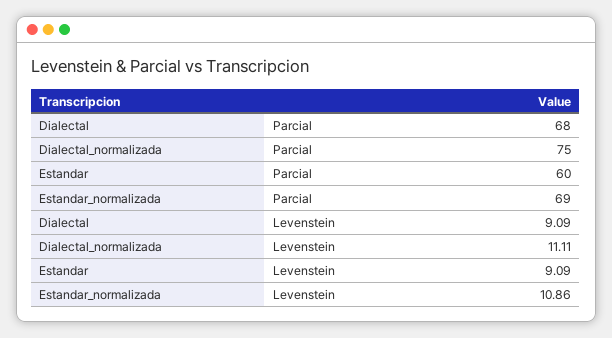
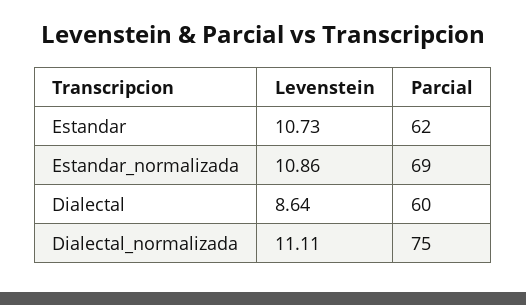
Dialectal, Parcial: 68 -> 60
Estandar, Parcial: 60 -> 62
Dialectal, Levenstein: 9.09 -> 8.64
Estandar, Levenstein: 9.09 -> 10.73

